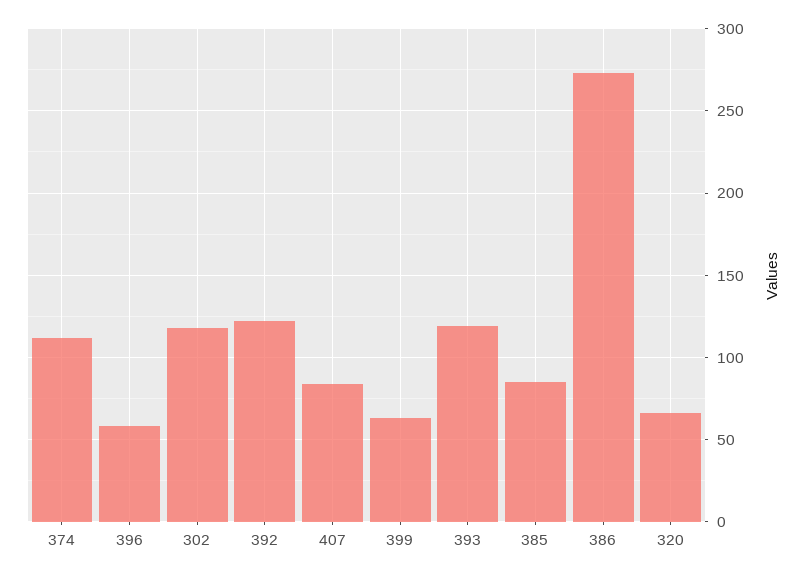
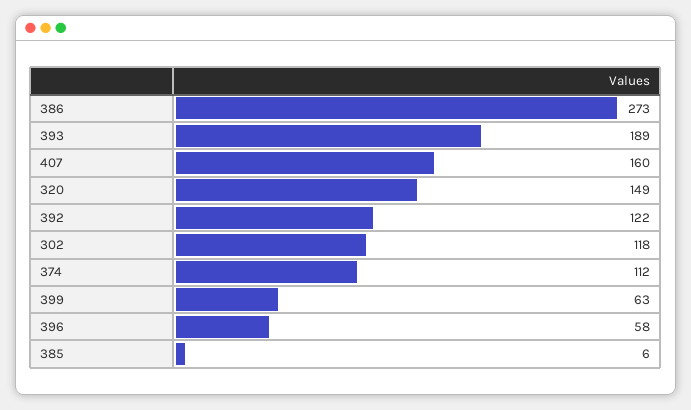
407: 85 -> 160
393: 120 -> 189
385: 85 -> 6
320: 65 -> 149

